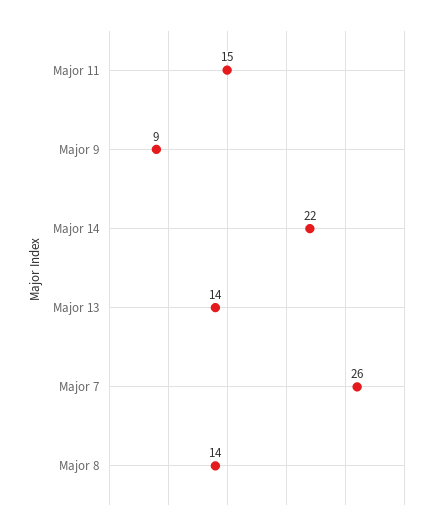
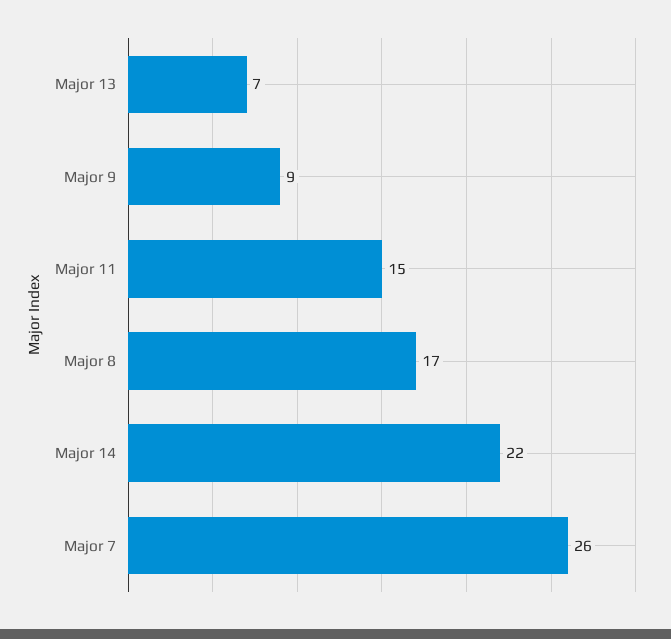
Major 13: 14 -> 7
Major 8: 14 -> 17

